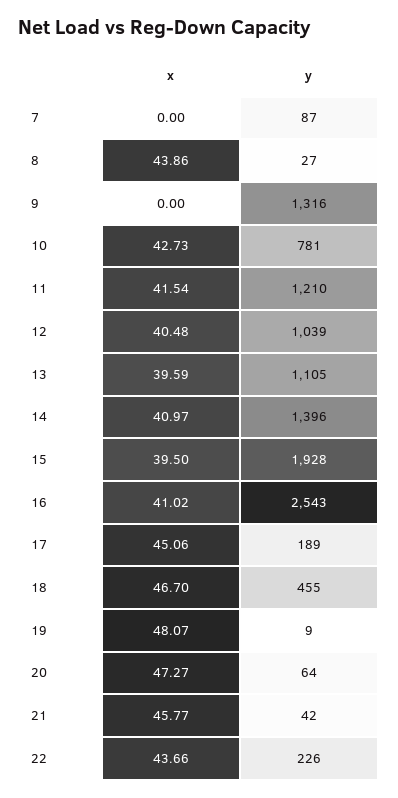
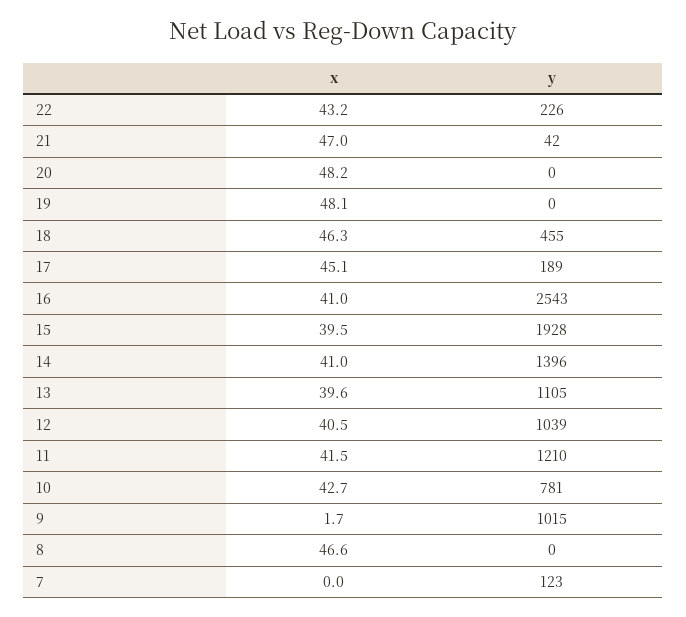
y, 7: 87 -> 123
x, 8: 43.86 -> 46.6
y, 8: 27 -> 0
x, 9: 0 -> 1.7
y, 9: 1316 -> 1015
x, 18: 46.7 -> 46.3
y, 19: 9 -> 0
x, 20: 47.27 -> 48.2
y, 20: 64 -> 0
x, 21: 45.77 -> 47
x, 22: 43.66 -> 43.2

